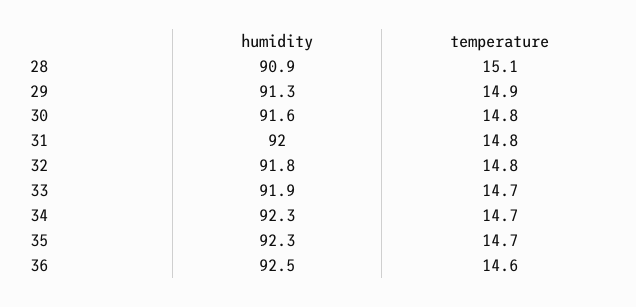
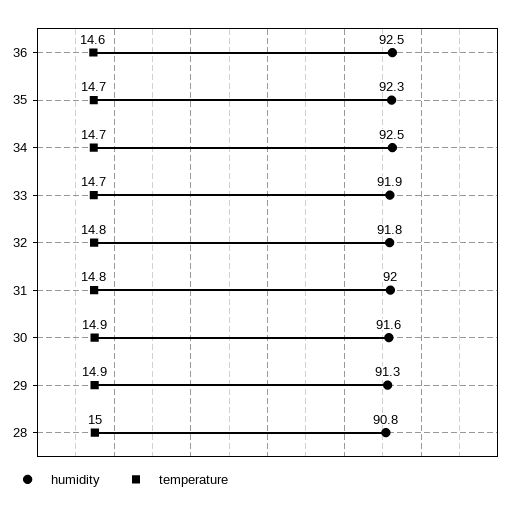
humidity, 28: 90.9 -> 90.8
temperature, 28: 15.1 -> 15
temperature, 30: 14.8 -> 14.9
humidity, 34: 92.3 -> 92.5

